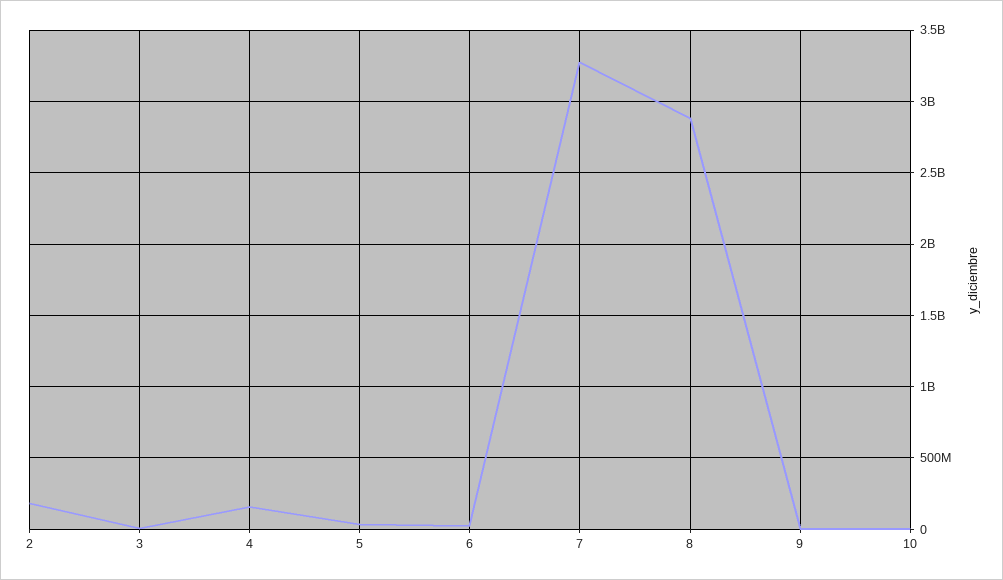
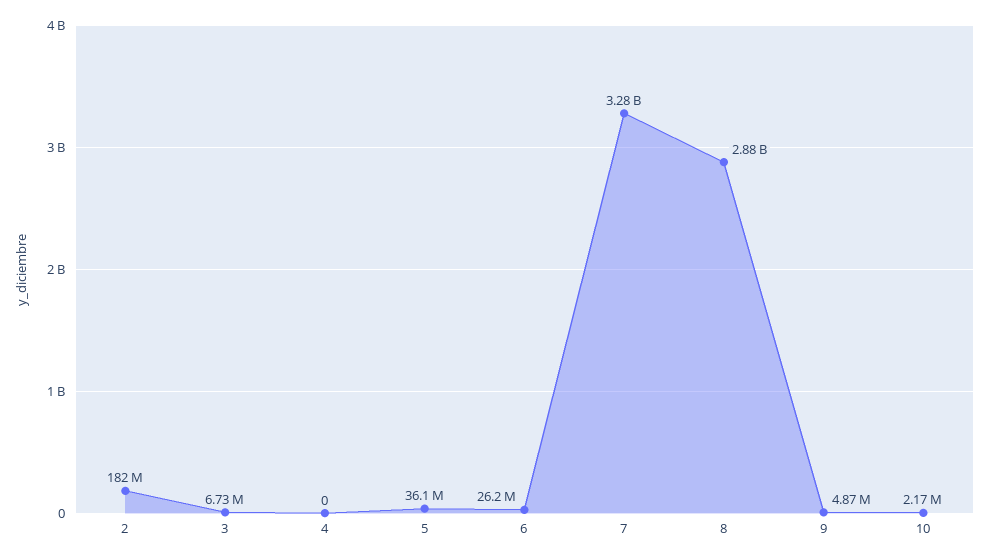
4: 150000000 -> 0

